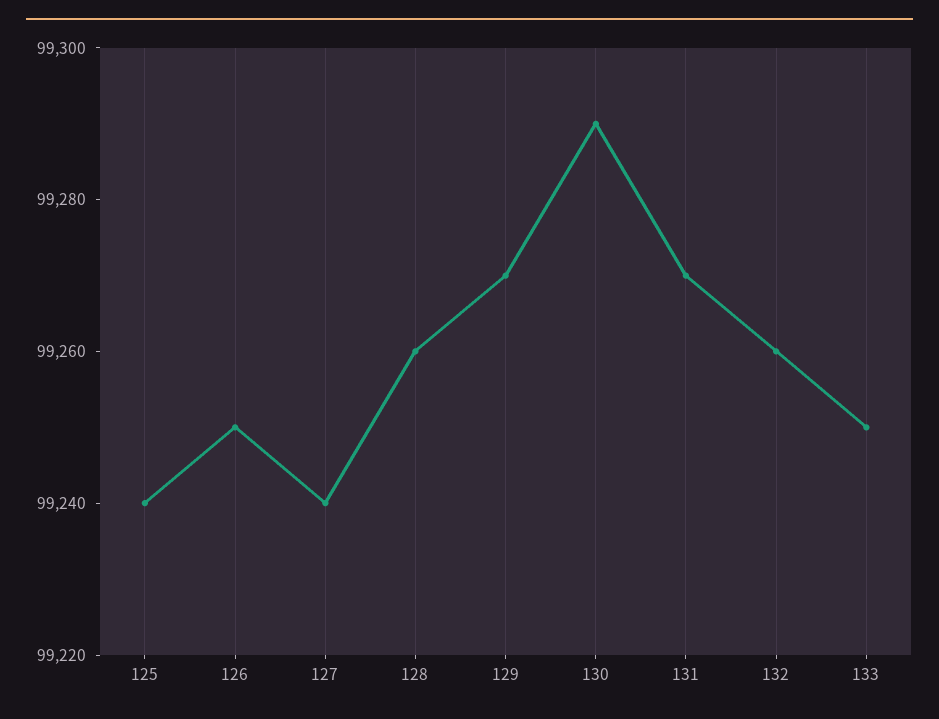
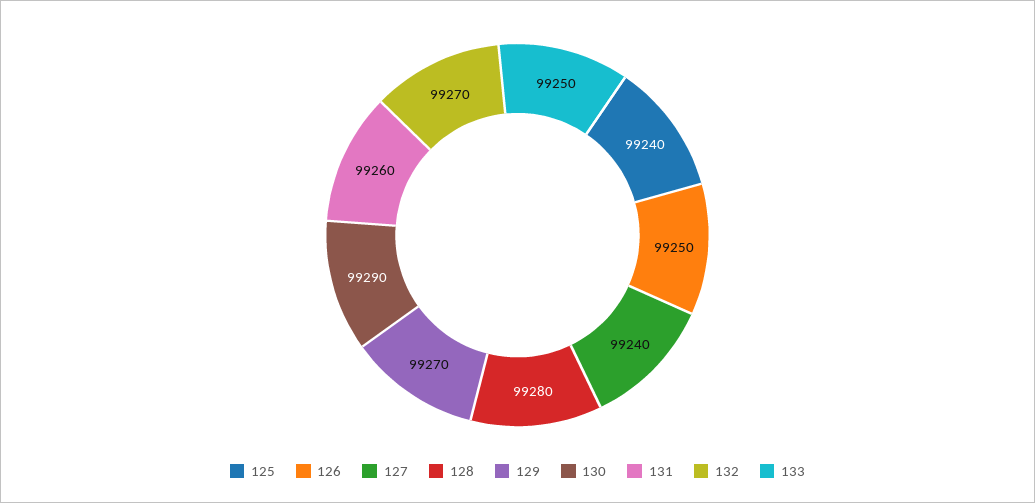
128: 99260 -> 99280
131: 99270 -> 99260
132: 99260 -> 99270

